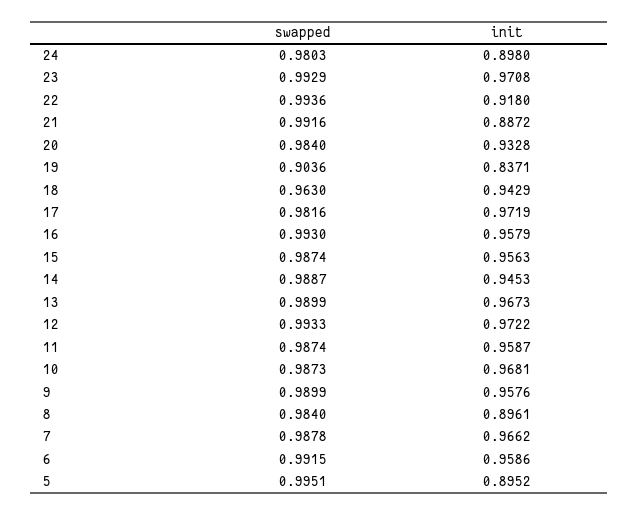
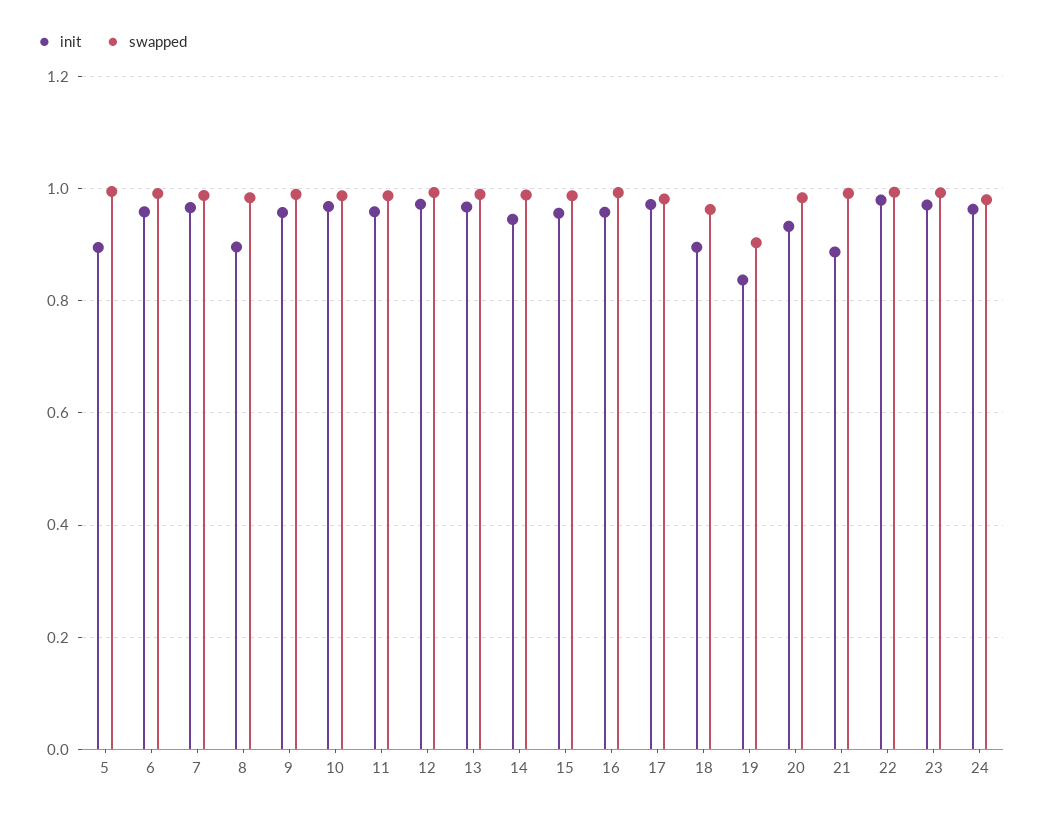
init, 24: 0.898 -> 0.96
init, 22: 0.918 -> 0.98
init, 18: 0.9429 -> 0.9

